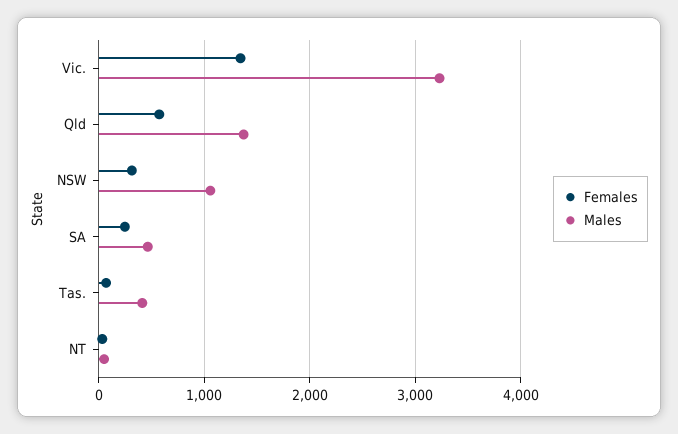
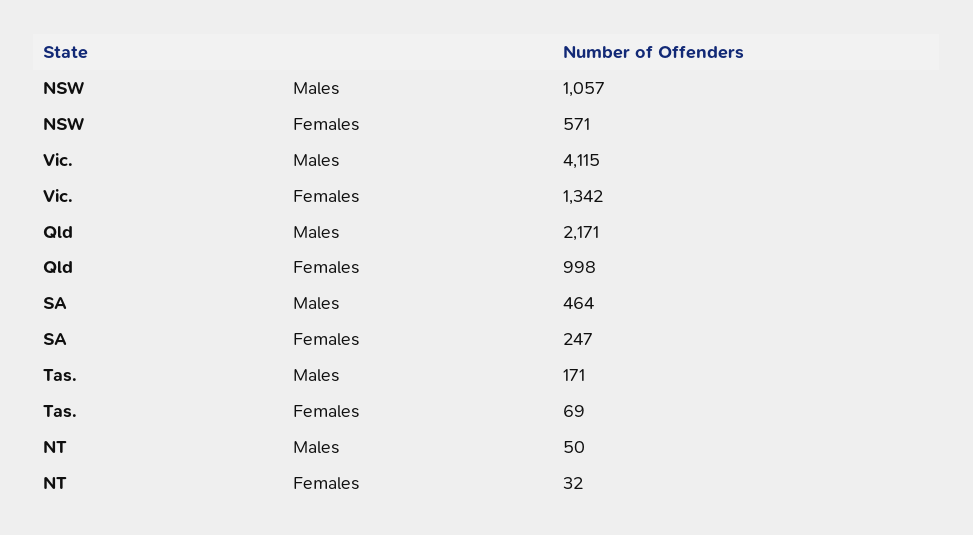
Males, Vic.: 3200 -> 4115
Females, Qld: 600 -> 998
Males, Qld: 1400 -> 2171
Females, NSW: 300 -> 571
Males, Tas.: 400 -> 171

